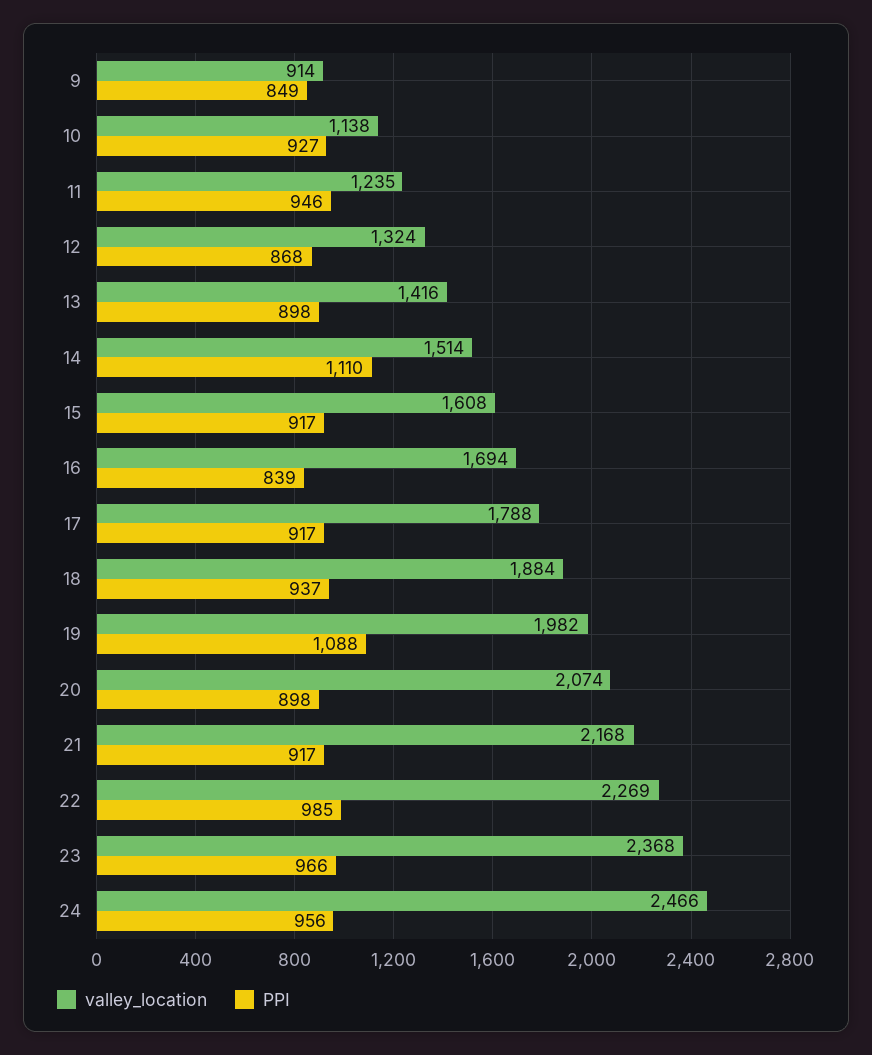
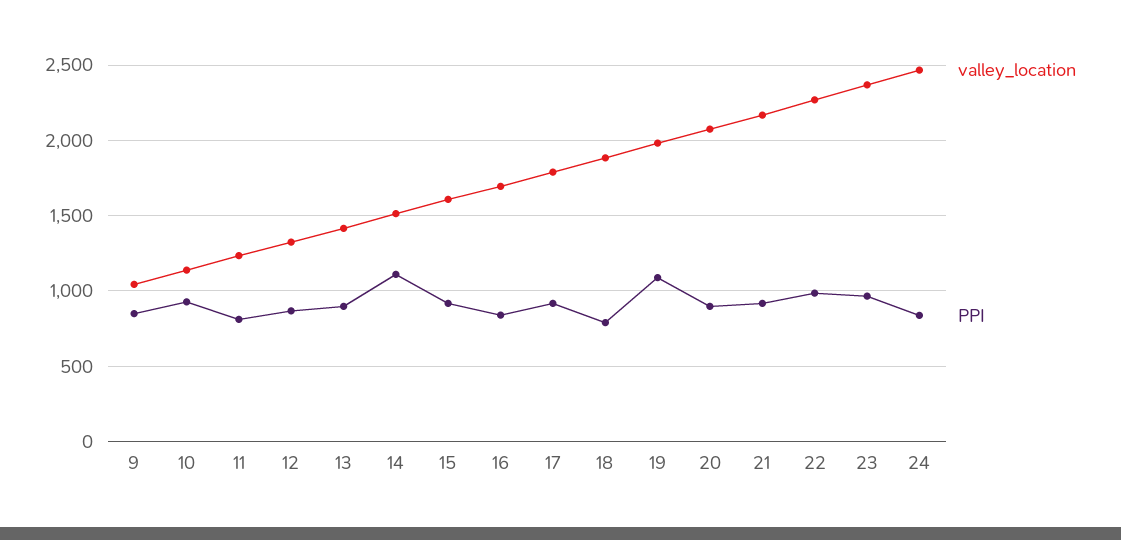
valley_location, 9: 914 -> 1050
PPI, 11: 946 -> 800
PPI, 18: 937 -> 800
PPI, 24: 956 -> 850

